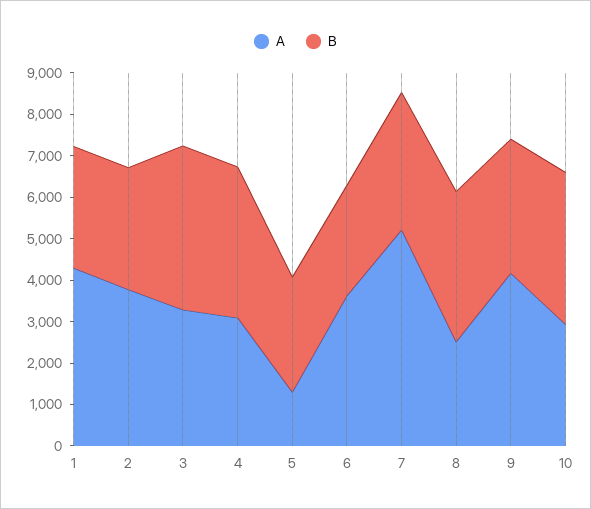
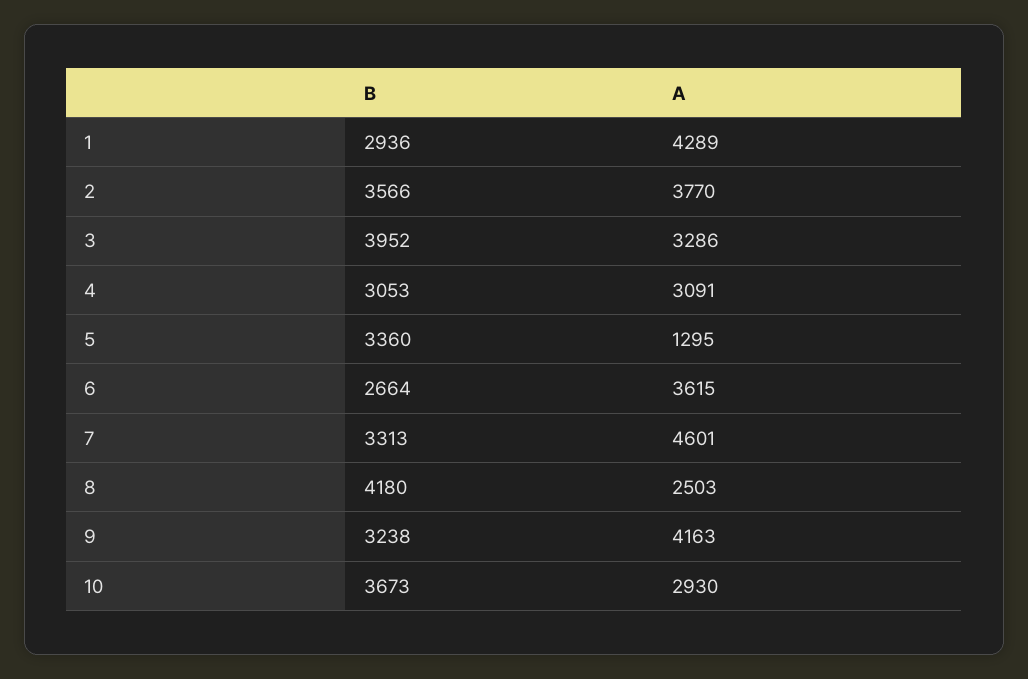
B, 2: 3000 -> 3566
B, 4: 3600 -> 3053
B, 5: 2800 -> 3360
A, 7: 5200 -> 4601
B, 8: 3600 -> 4180

